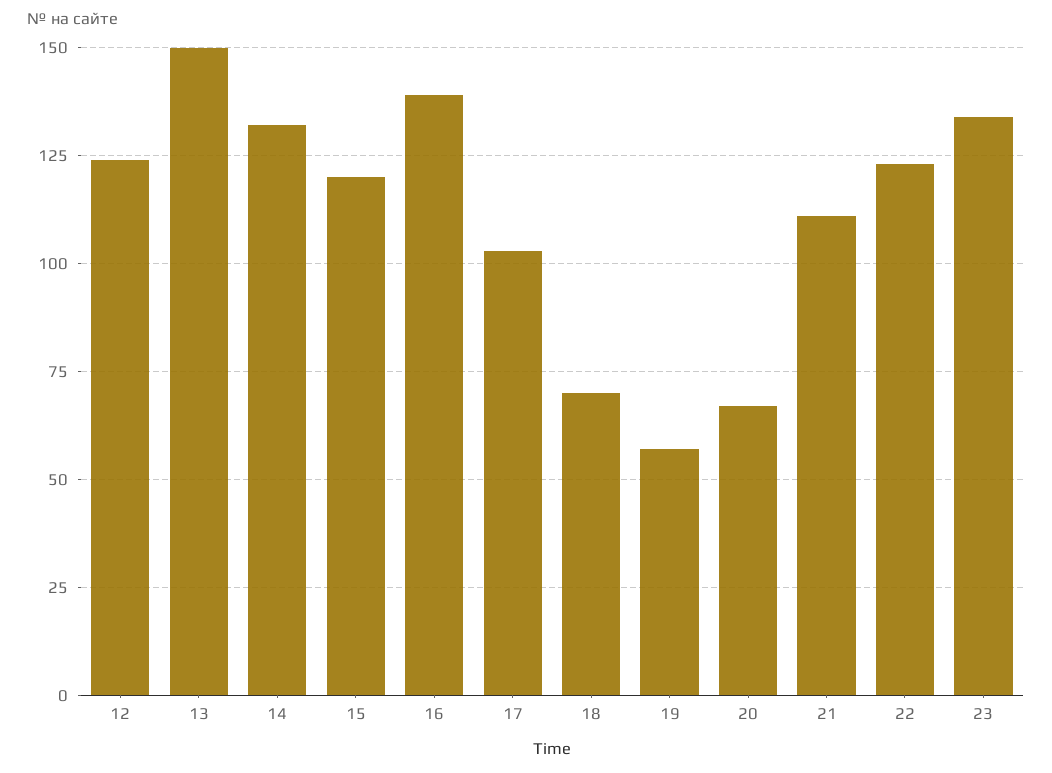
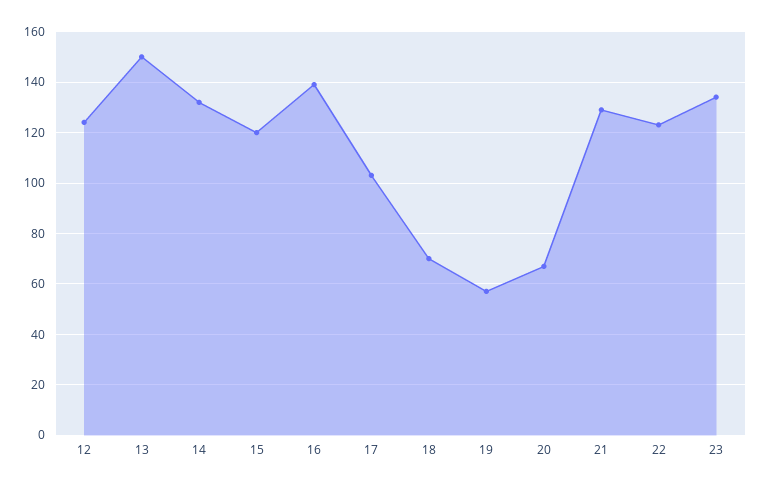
21: 110 -> 130

